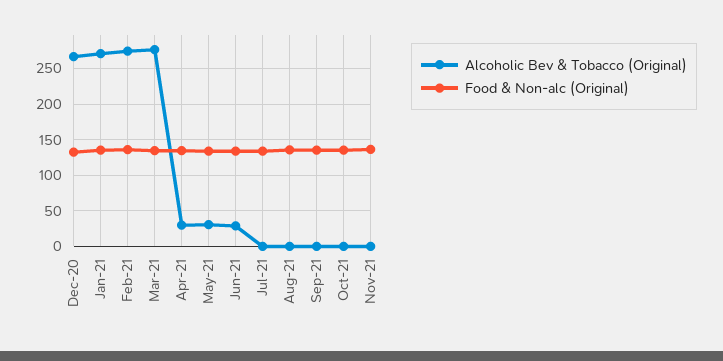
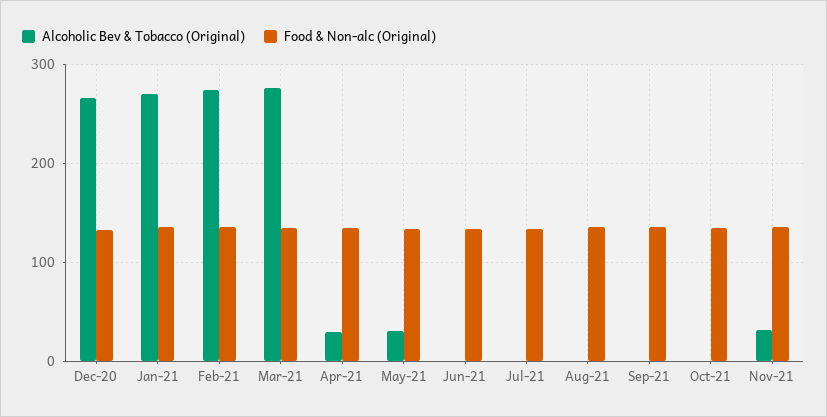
Alcoholic Bev & Tobacco (Original), Jun-21: 30 -> 0
Alcoholic Bev & Tobacco (Original), Nov-21: 0 -> 30

